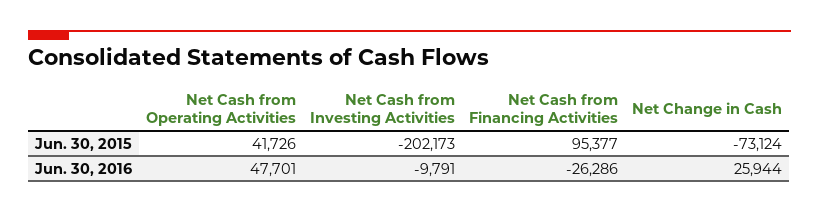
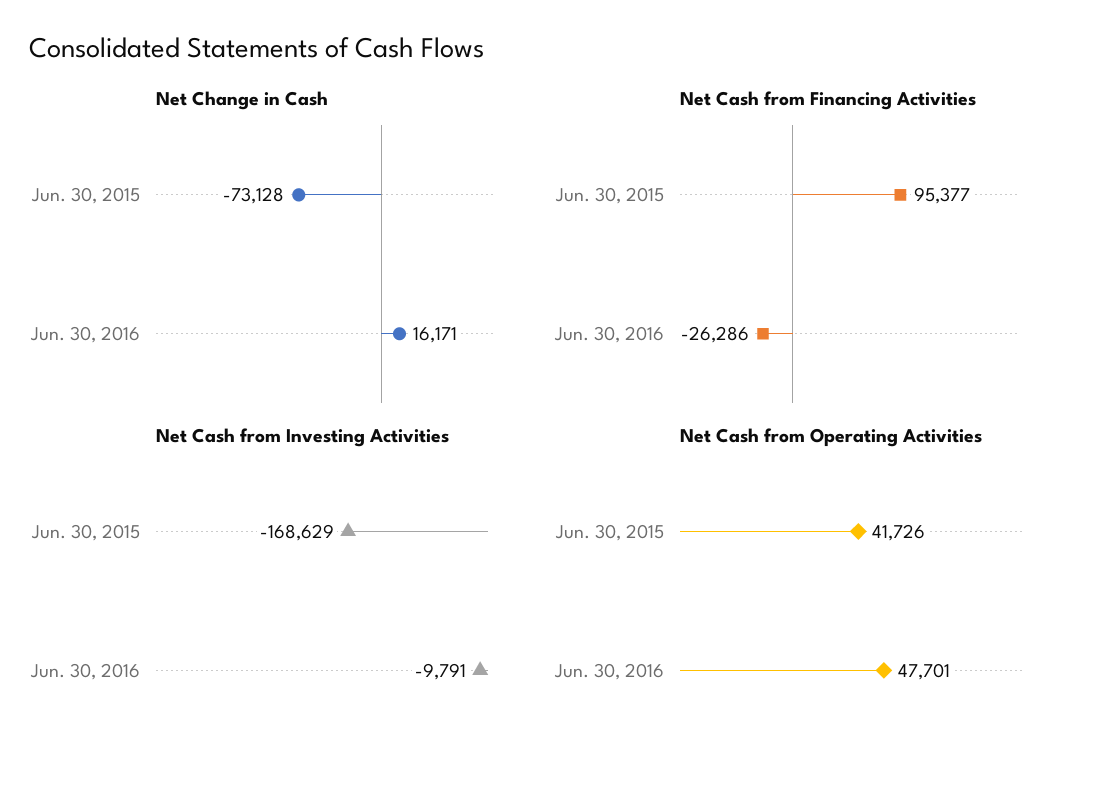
Net Cash from Investing Activities, Jun. 30, 2015: -202173 -> -168629
Net Change in Cash, Jun. 30, 2015: -73124 -> -73128
Net Change in Cash, Jun. 30, 2016: 25944 -> 16171

